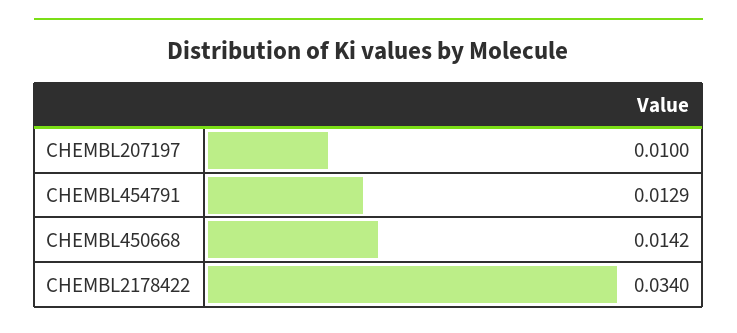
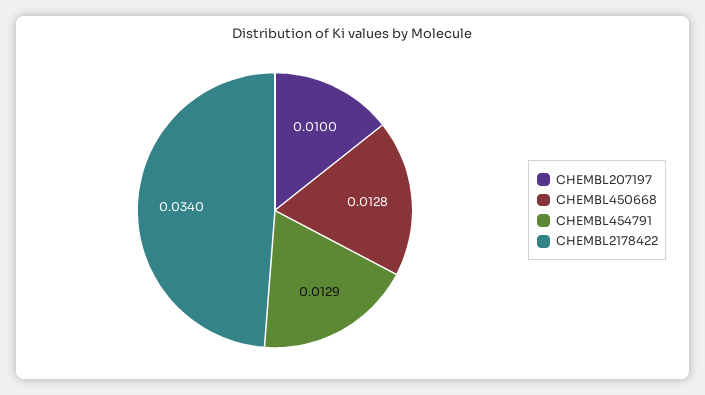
CHEMBL450668: 0.0142 -> 0.0128

